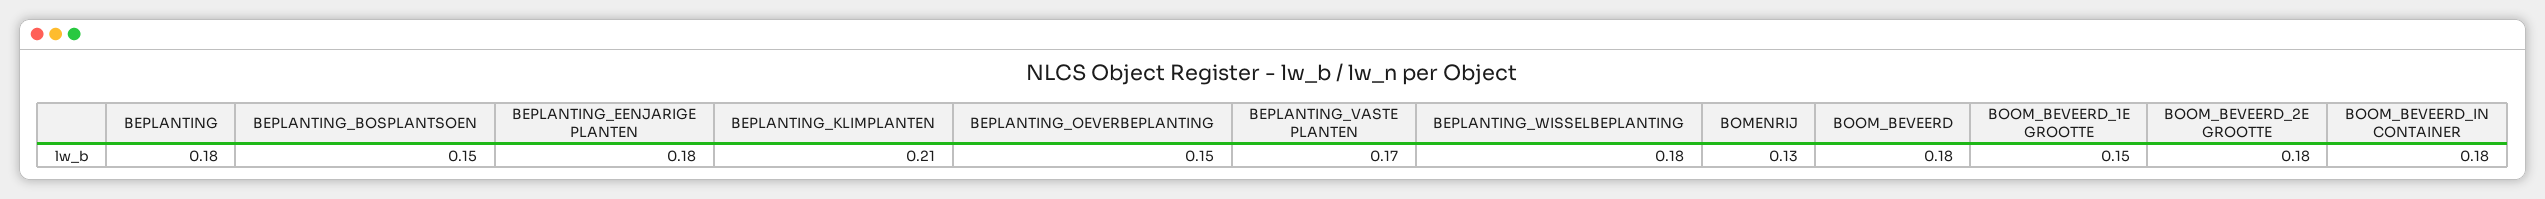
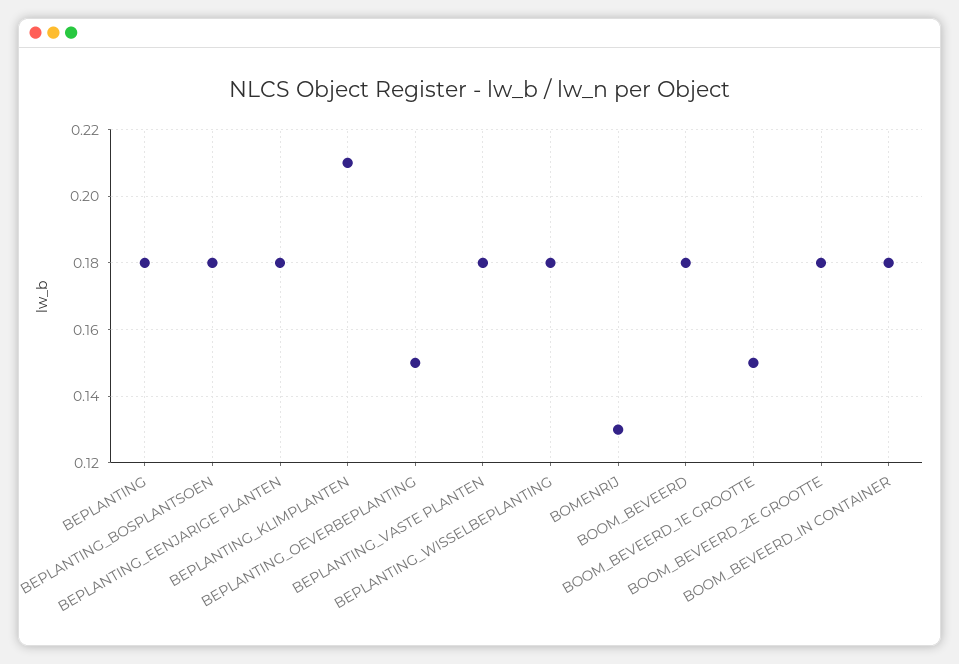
BEPLANTING_BOSPLANTSOEN: 0.15 -> 0.18
BEPLANTING_VASTE PLANTEN: 0.17 -> 0.18

